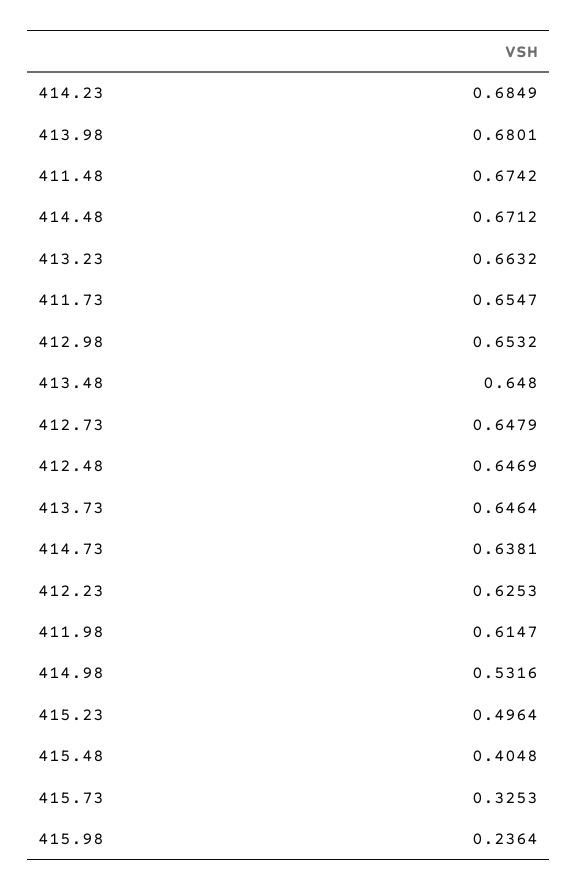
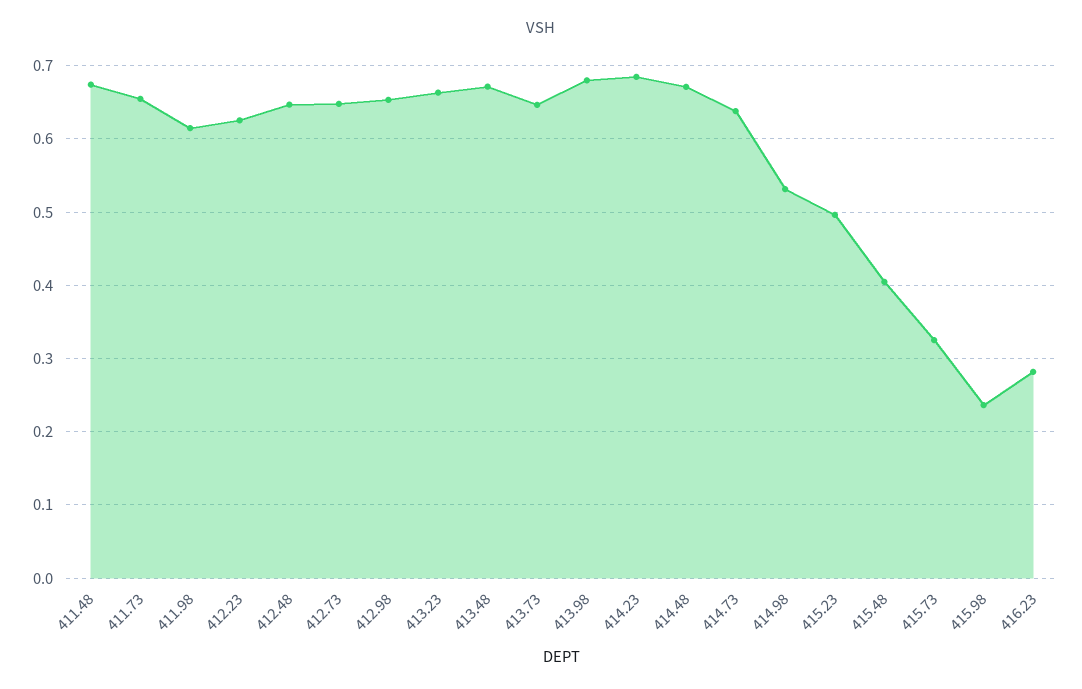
413.48: 0.648 -> 0.67
416.23: none -> 0.28

